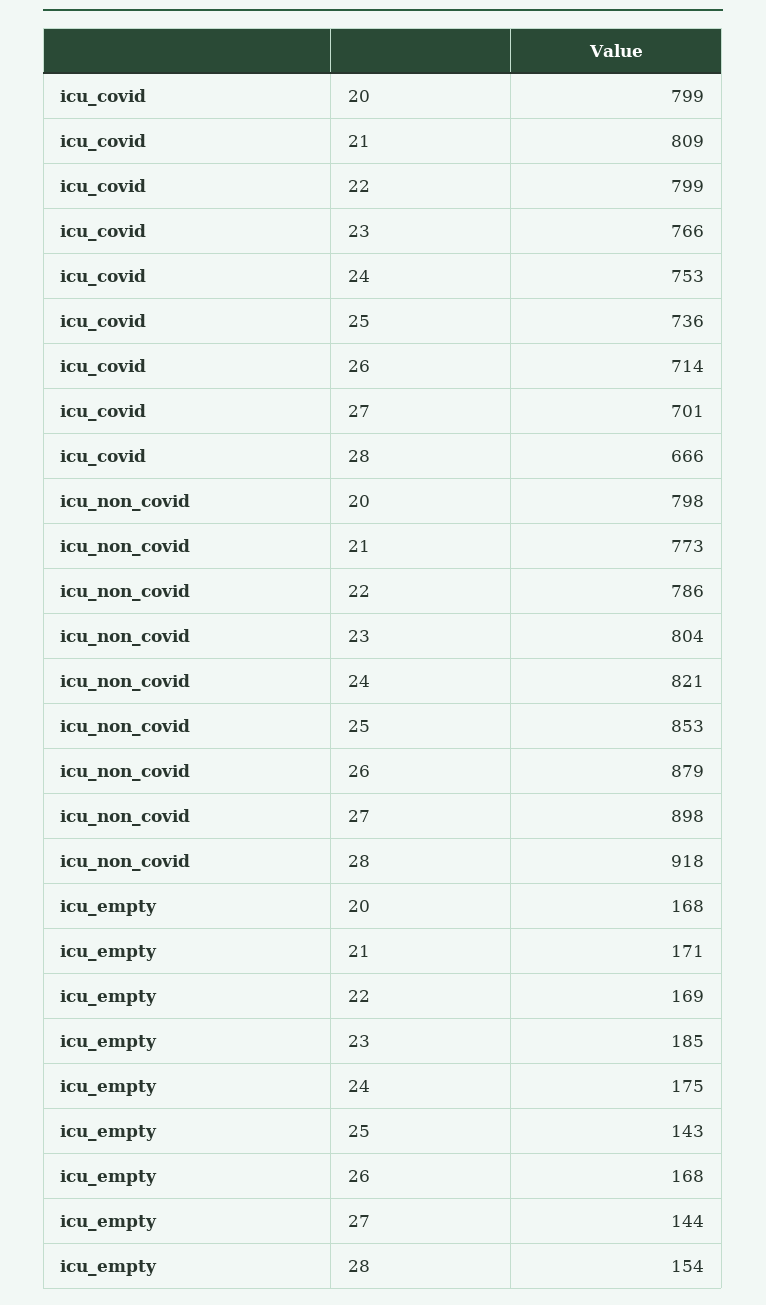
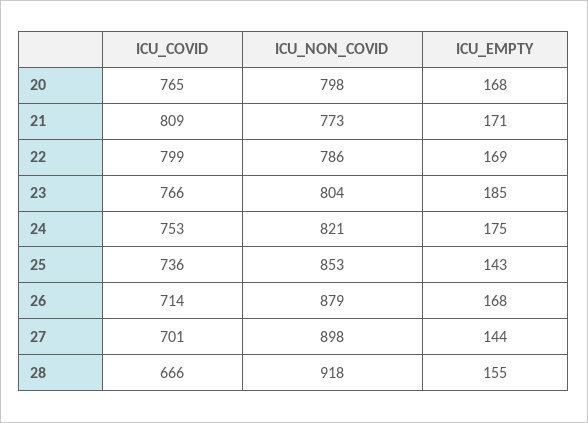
icu_covid, 20: 799 -> 765
icu_empty, 28: 154 -> 155

